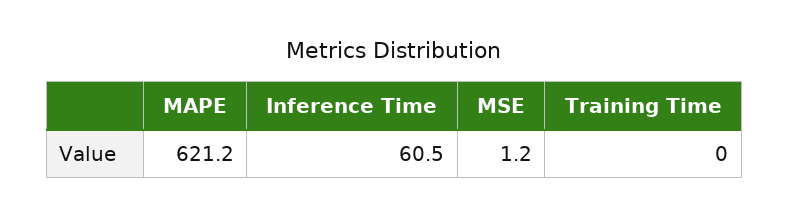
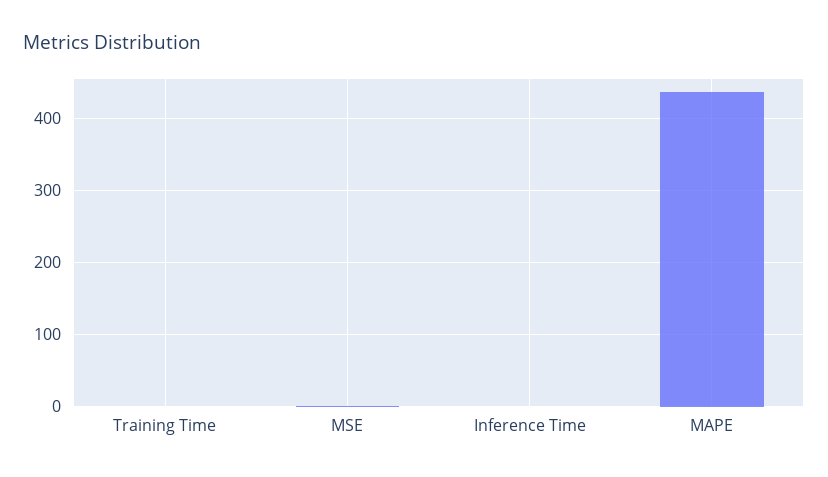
MAPE: 621.2 -> 440
Inference Time: 60.5 -> 0

